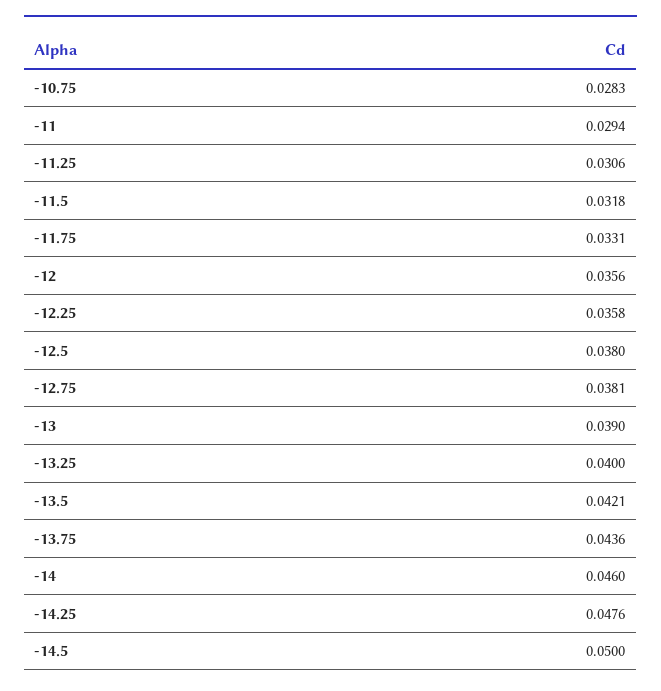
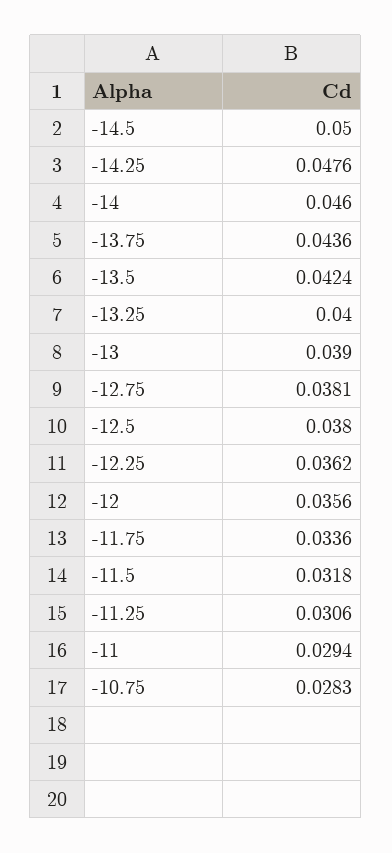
-11.75: 0.0331 -> 0.0336
-12.25: 0.0358 -> 0.0362
-13.5: 0.0421 -> 0.0424

